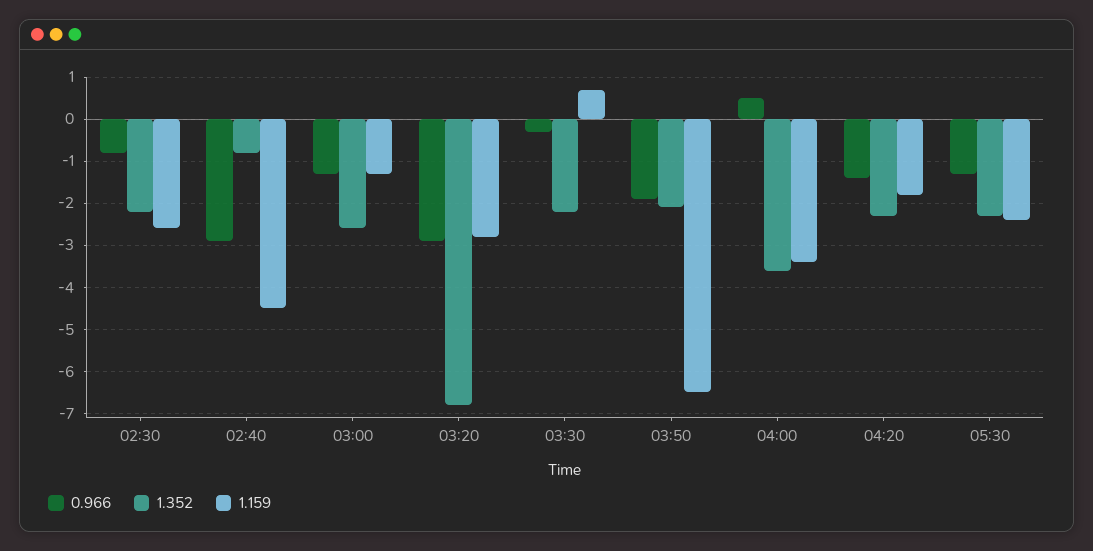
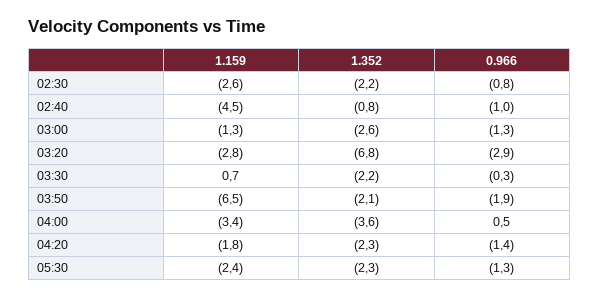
0.966, 02:40: -3 -> -1

